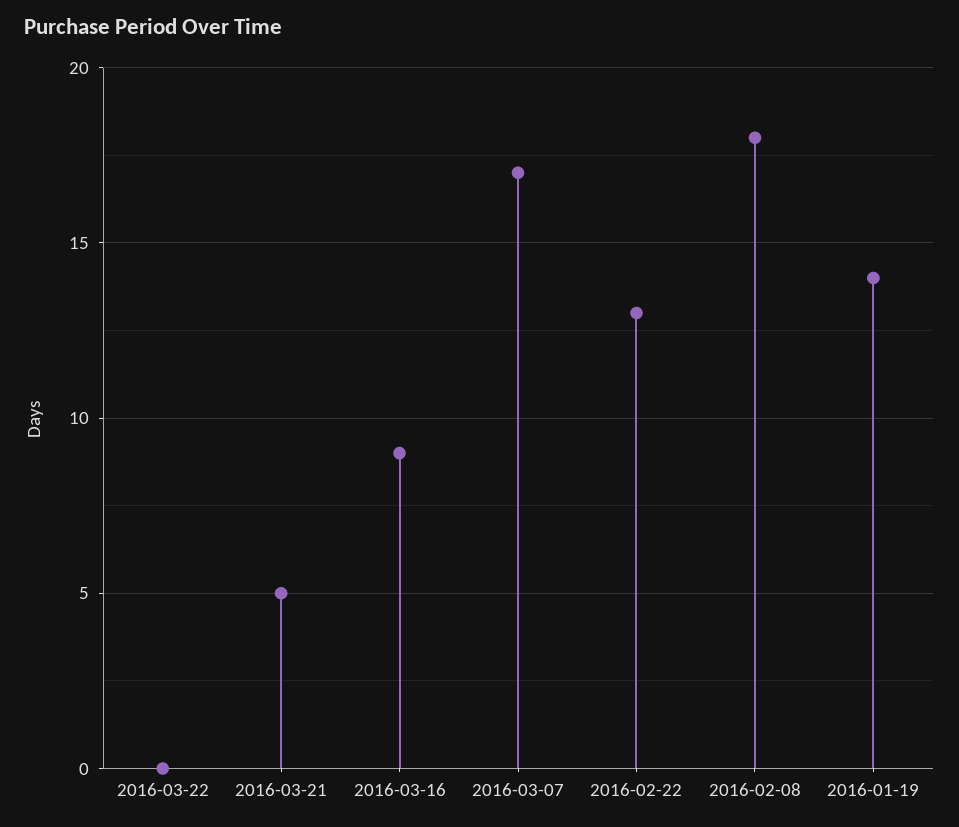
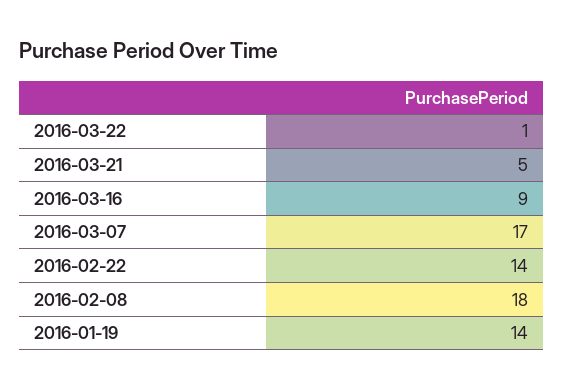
2016-03-22: 0 -> 1
2016-02-22: 13 -> 14

